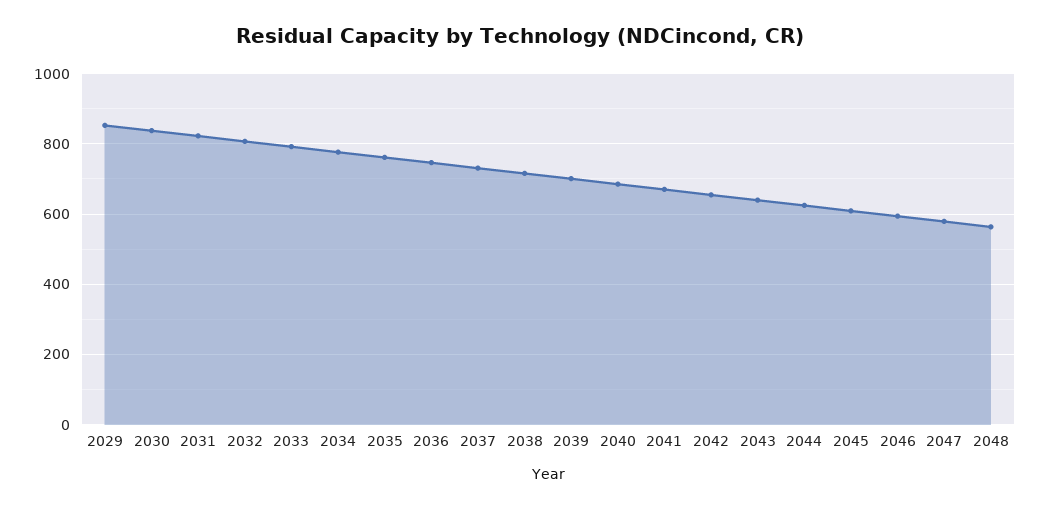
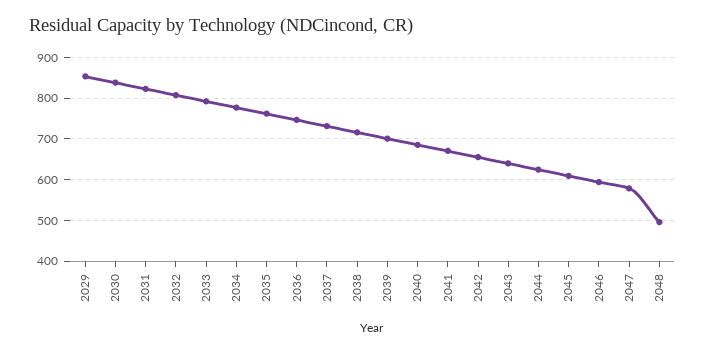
2048: 560 -> 500

